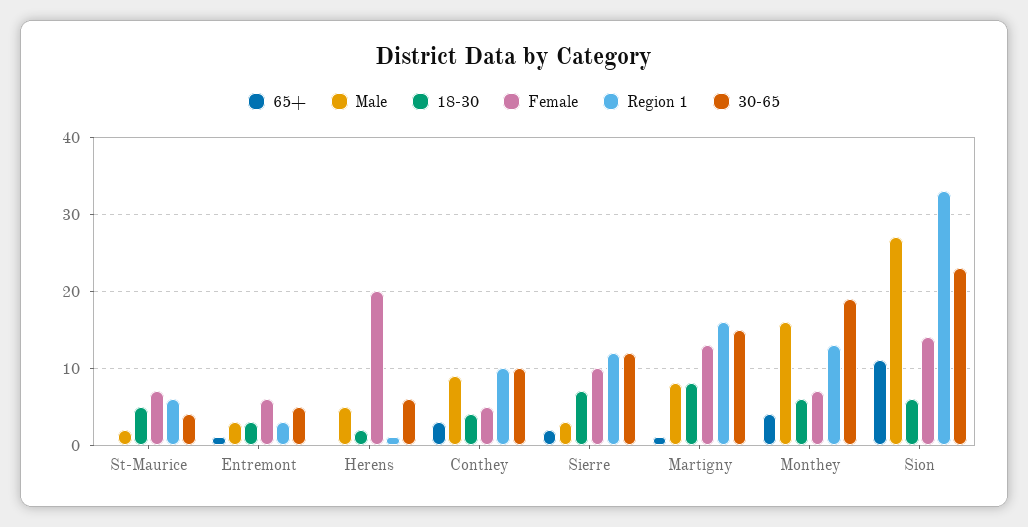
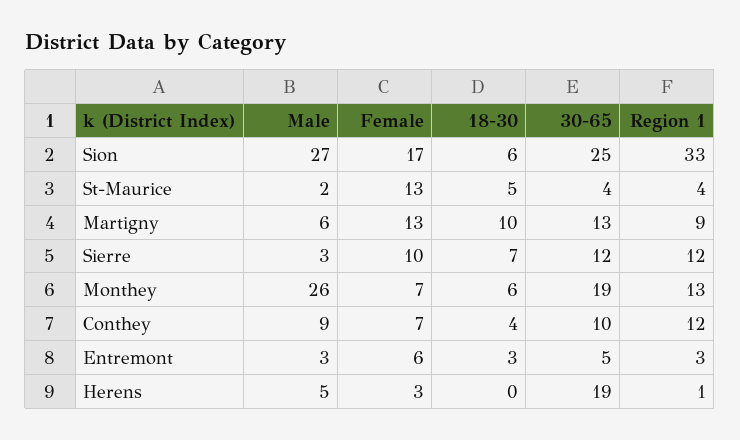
65+, St-Maurice: 0 -> none
Female, St-Maurice: 7 -> 13
Region 1, St-Maurice: 6 -> 4
65+, Entremont: 1 -> none
65+, Herens: 0 -> none
18-30, Herens: 2 -> 0
Female, Herens: 20 -> 3
30-65, Herens: 6 -> 19
65+, Conthey: 3 -> none
Female, Conthey: 5 -> 7
Region 1, Conthey: 10 -> 12
65+, Sierre: 2 -> none
65+, Martigny: 1 -> none
Male, Martigny: 8 -> 6
18-30, Martigny: 8 -> 10
Region 1, Martigny: 16 -> 9
30-65, Martigny: 15 -> 13
65+, Monthey: 4 -> none
Male, Monthey: 16 -> 26
65+, Sion: 11 -> none
Female, Sion: 14 -> 17
30-65, Sion: 23 -> 25

